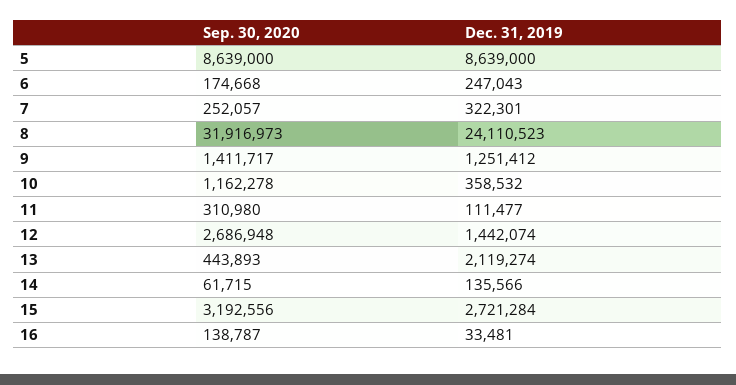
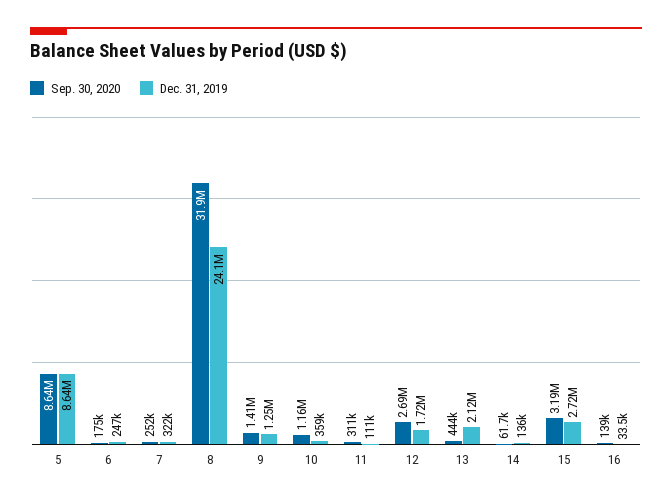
Dec. 31, 2019, 12: 1442074 -> 1720000

